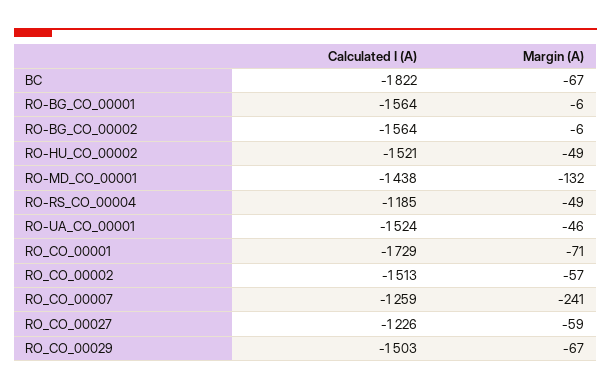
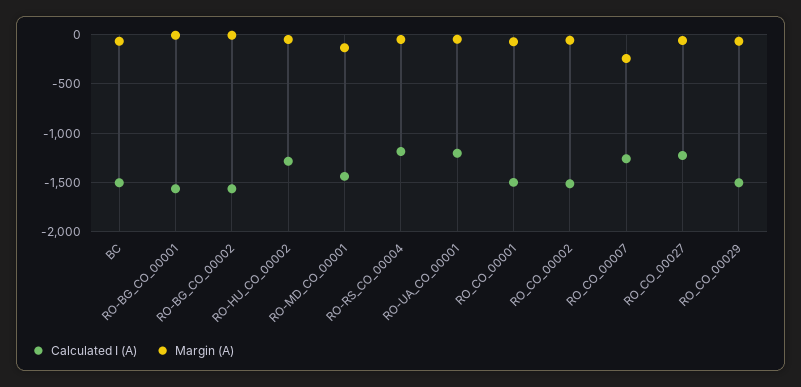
Calculated I (A), BC: -1822 -> -1500
Calculated I (A), RO-HU_CO_00002: -1521 -> -1300
Calculated I (A), RO-UA_CO_00001: -1524 -> -1200
Calculated I (A), RO_CO_00001: -1729 -> -1500

